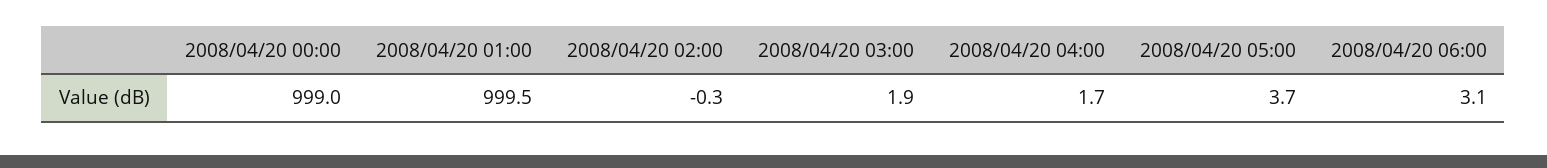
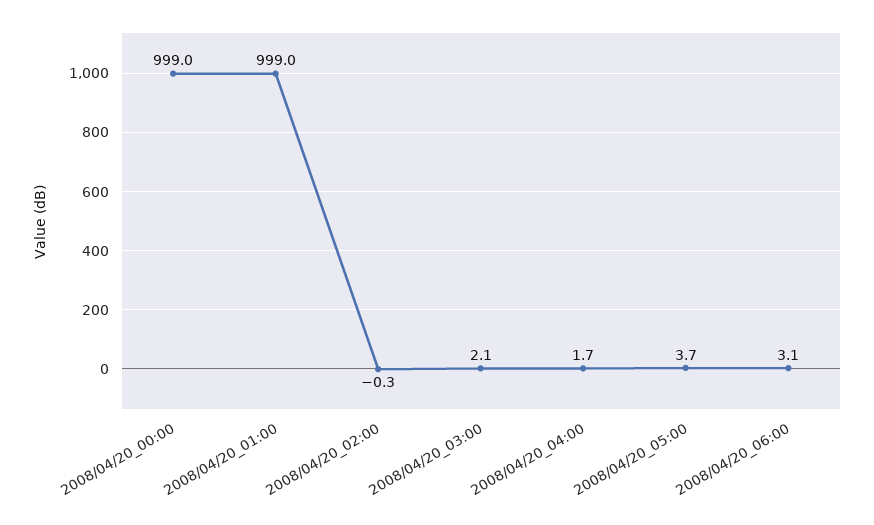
2008/04/20 01:00: 999.5 -> 999
2008/04/20 03:00: 1.9 -> 2.1

